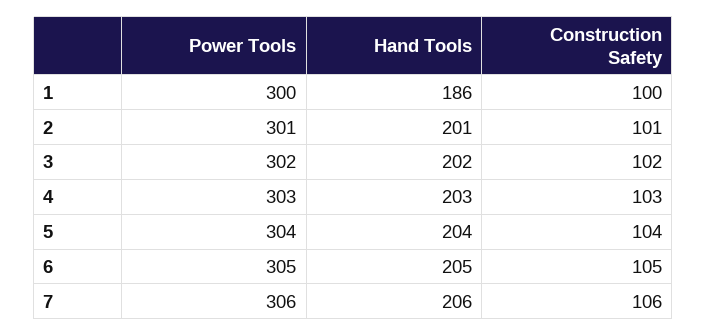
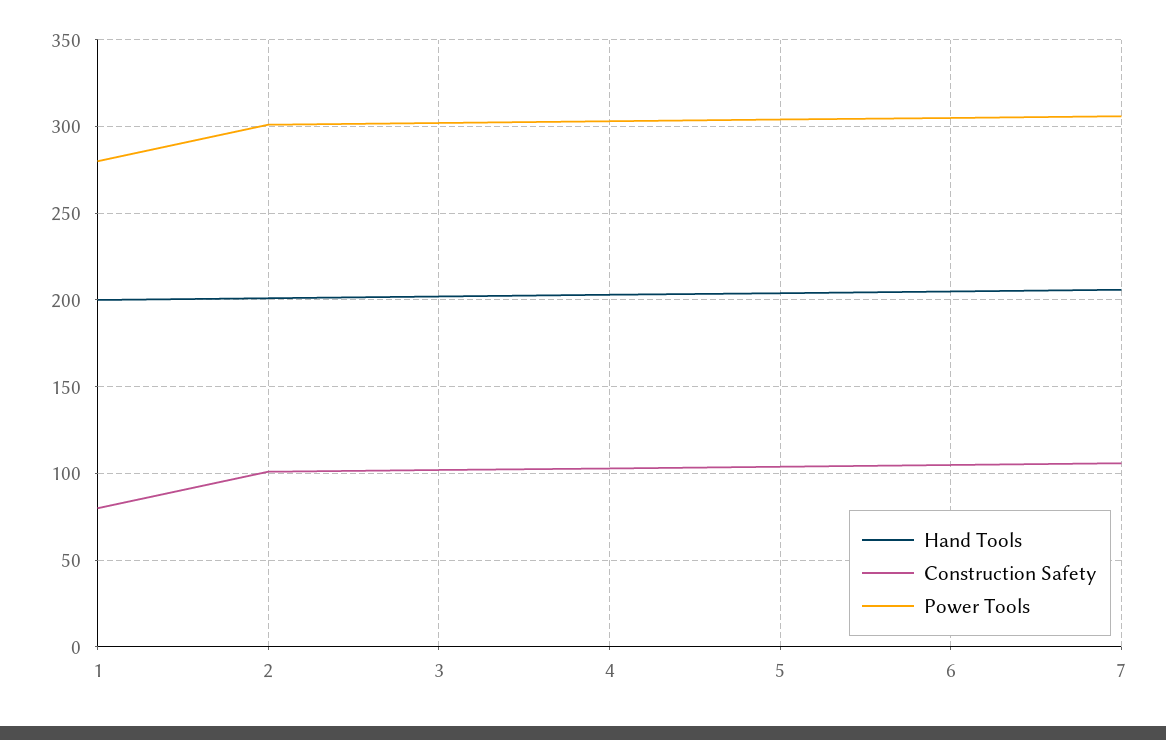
Power Tools, 1: 300 -> 280
Hand Tools, 1: 186 -> 200
Construction Safety, 1: 100 -> 80

